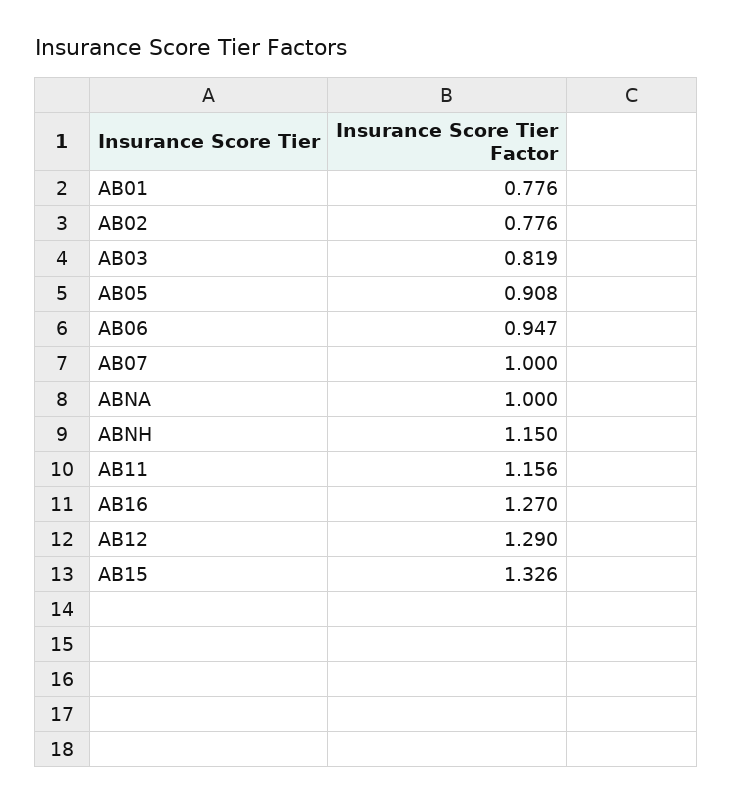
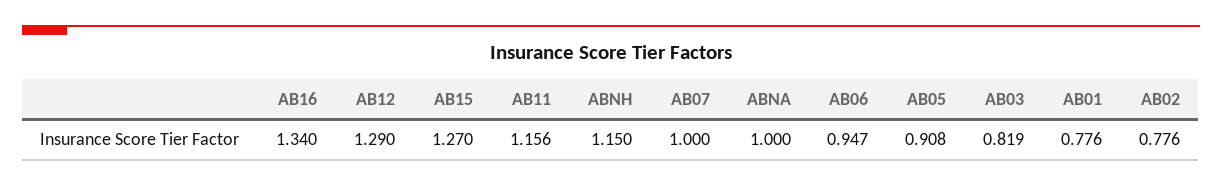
AB16: 1.27 -> 1.34
AB15: 1.326 -> 1.27

